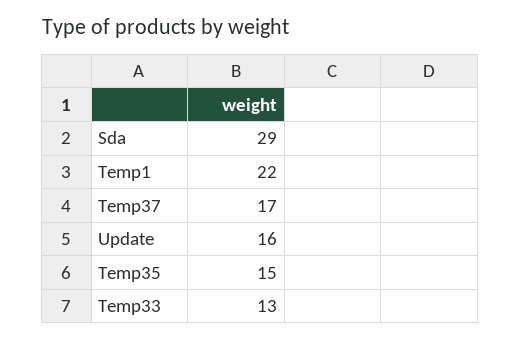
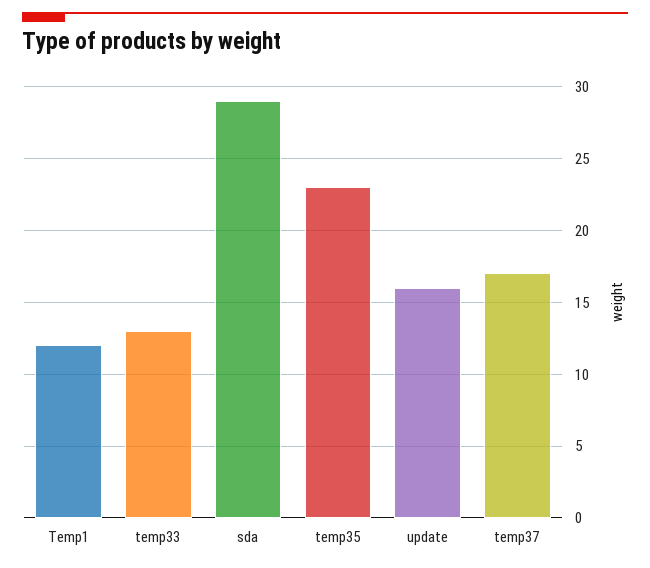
Temp1: 22 -> 12
Temp35: 15 -> 23

